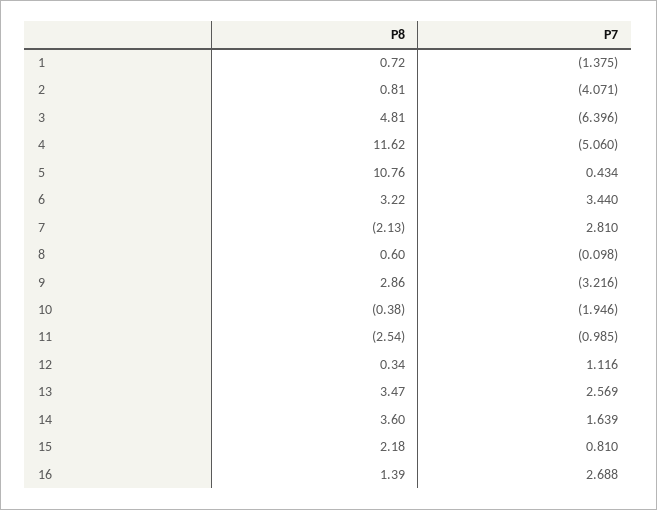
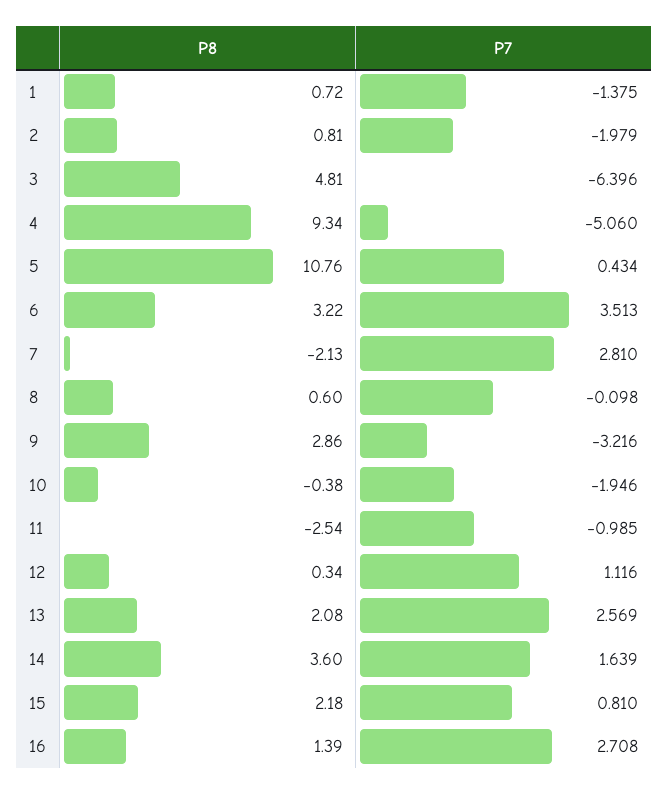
P7, 2: -4.071 -> -1.979
P8, 4: 11.62 -> 9.34
P7, 6: 3.44 -> 3.513
P8, 13: 3.47 -> 2.08
P7, 16: 2.688 -> 2.708

